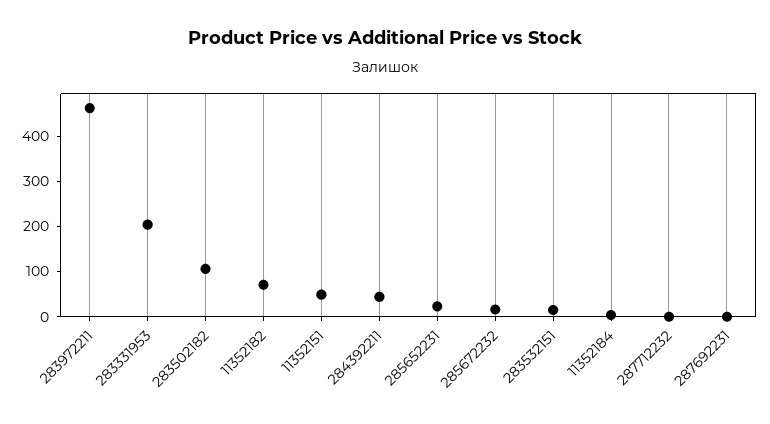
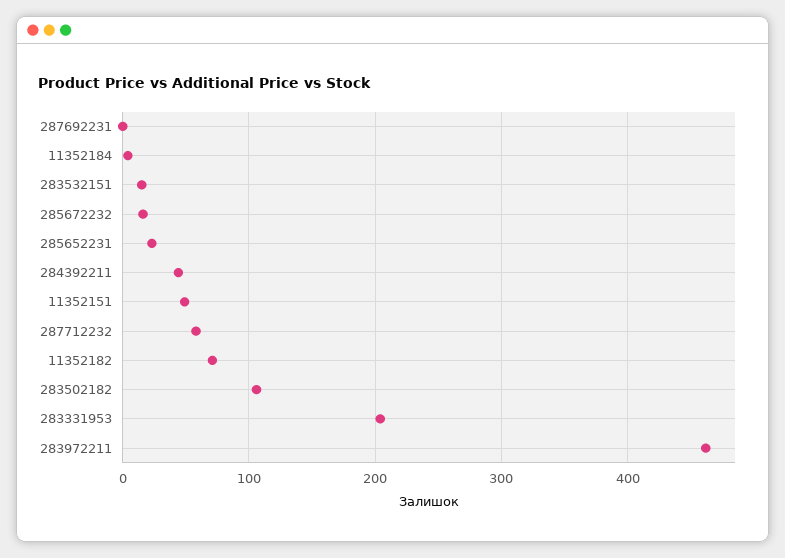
287712232: 0 -> 60

